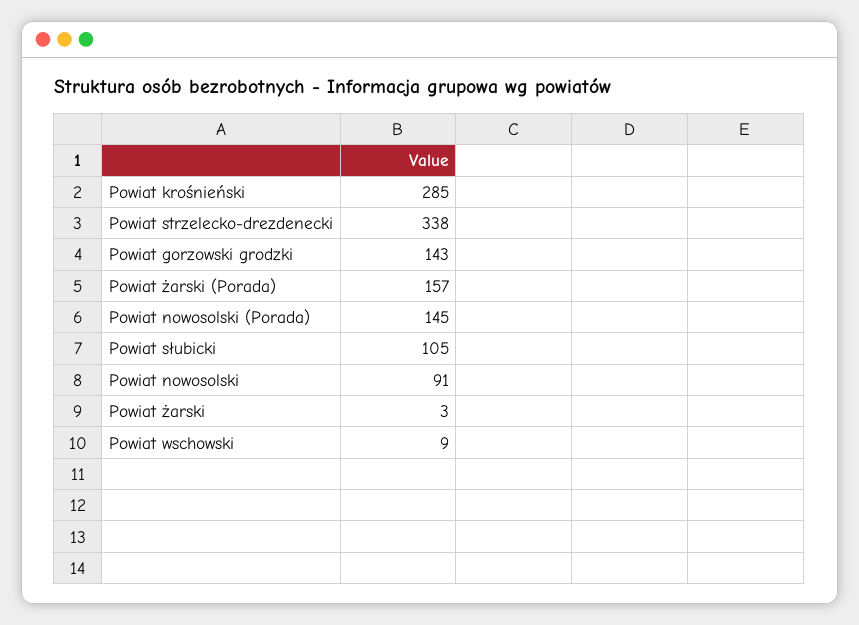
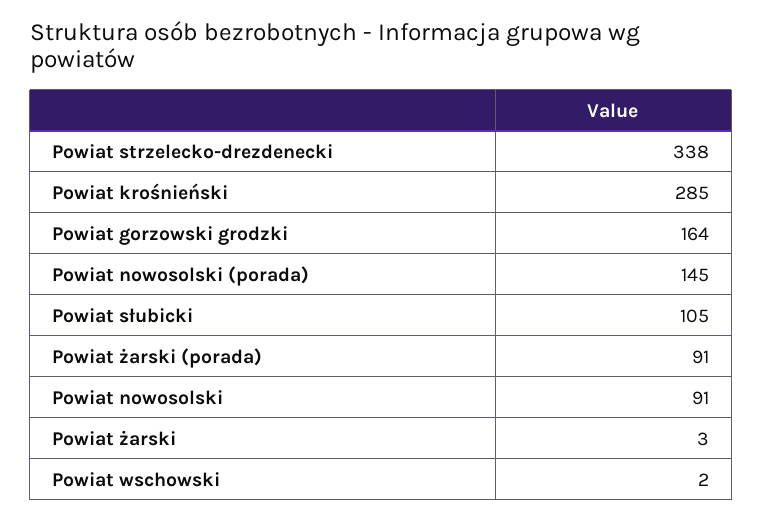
Powiat gorzowski grodzki: 143 -> 164
Powiat żarski (Porada): 157 -> 91
Powiat wschowski: 9 -> 2

